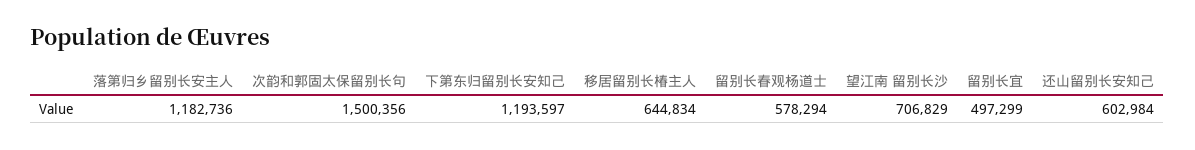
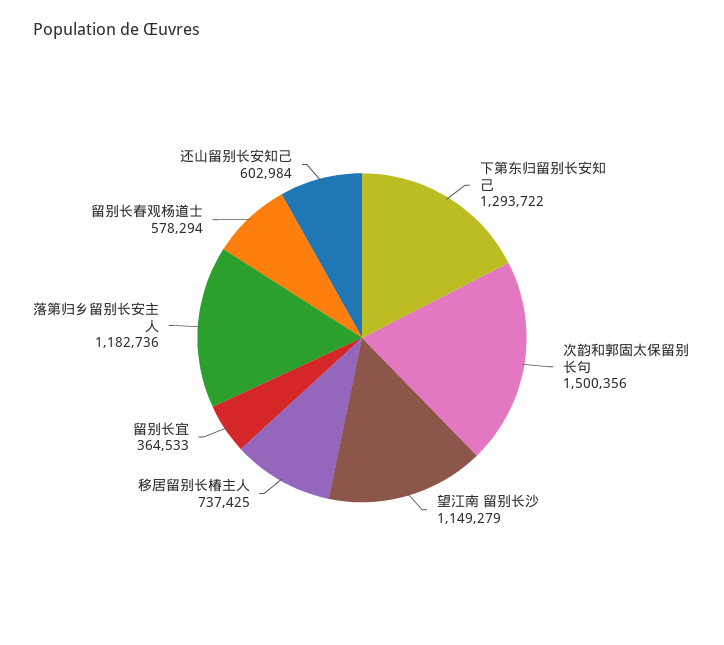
下第东归留别长安知己: 1193597 -> 1293722
移居留别长椿主人: 644834 -> 737425
望江南 留别长沙: 706829 -> 1149279
留别长宜: 497299 -> 364533

